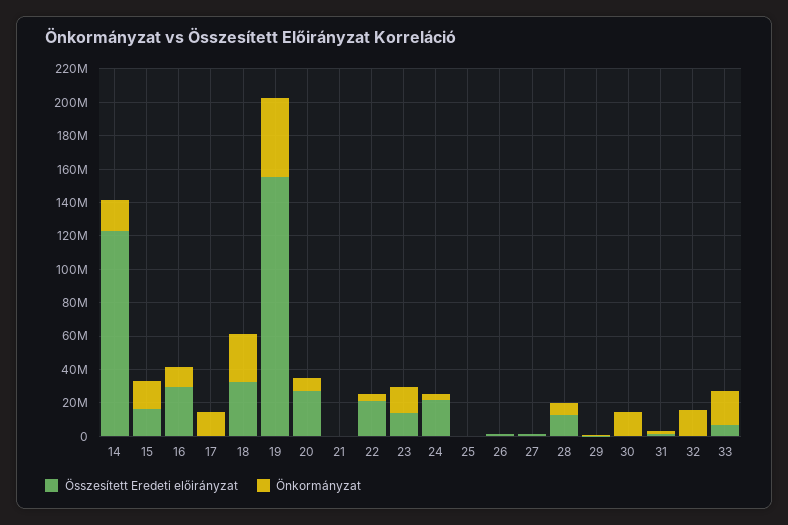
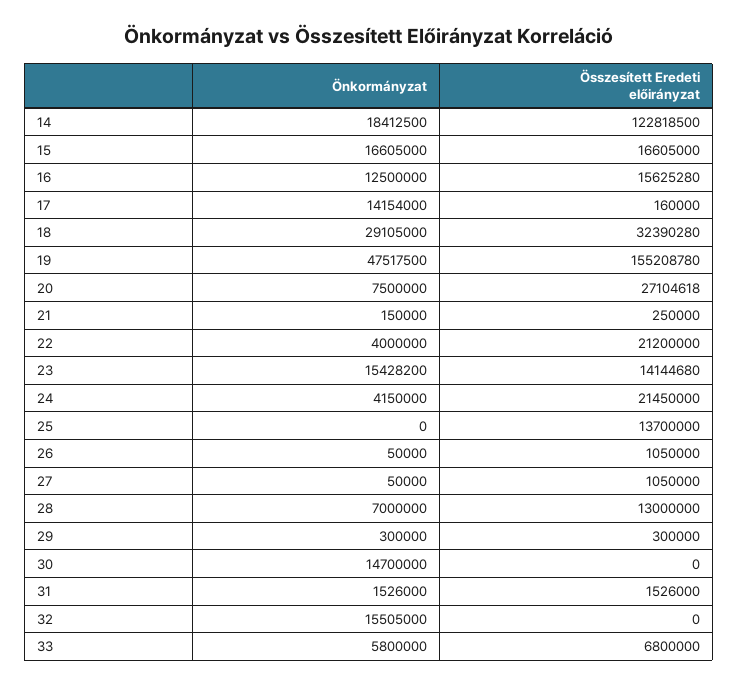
Összesített Eredeti előirányzat, 16: 30000000 -> 15625280
Összesített Eredeti előirányzat, 25: 0 -> 13700000
Önkormányzat, 33: 20000000 -> 5800000

